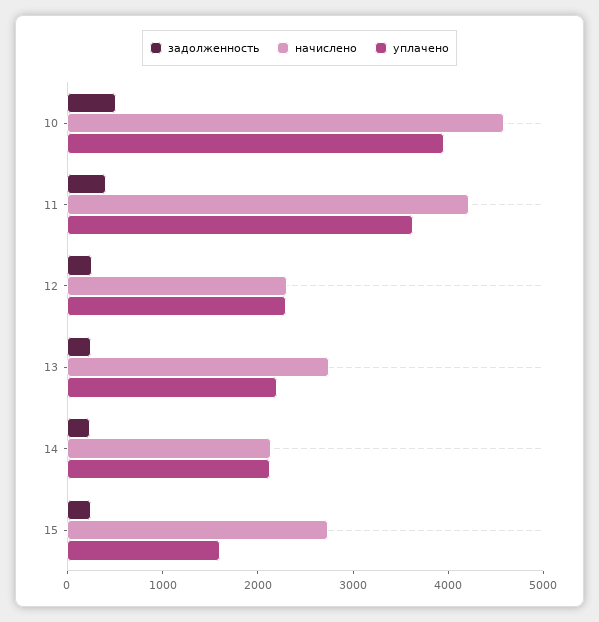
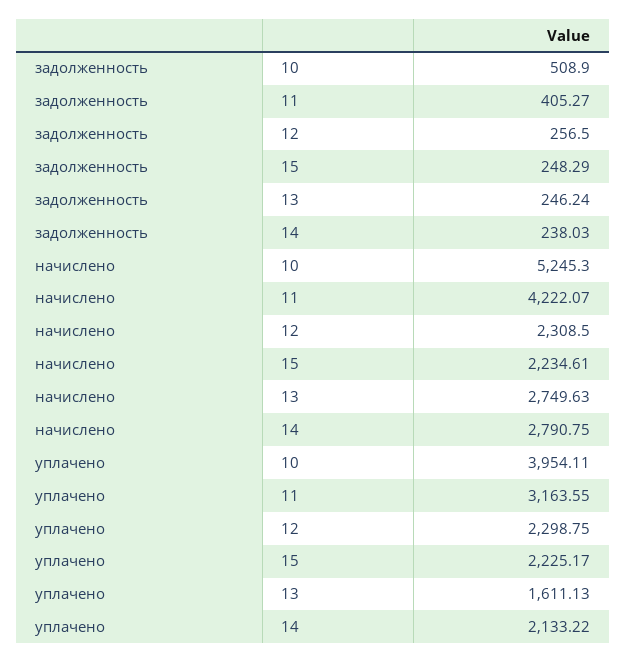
начислено, 10: 4600 -> 5245.3
уплачено, 11: 3600 -> 3163.55
уплачено, 13: 2200 -> 1611.13
начислено, 14: 2200 -> 2790.75
начислено, 15: 2800 -> 2234.61
уплачено, 15: 1600 -> 2225.17

